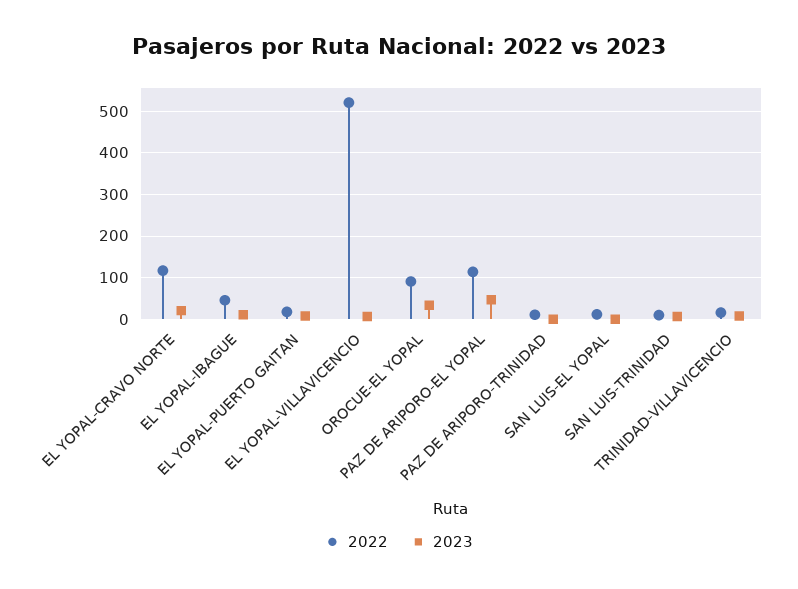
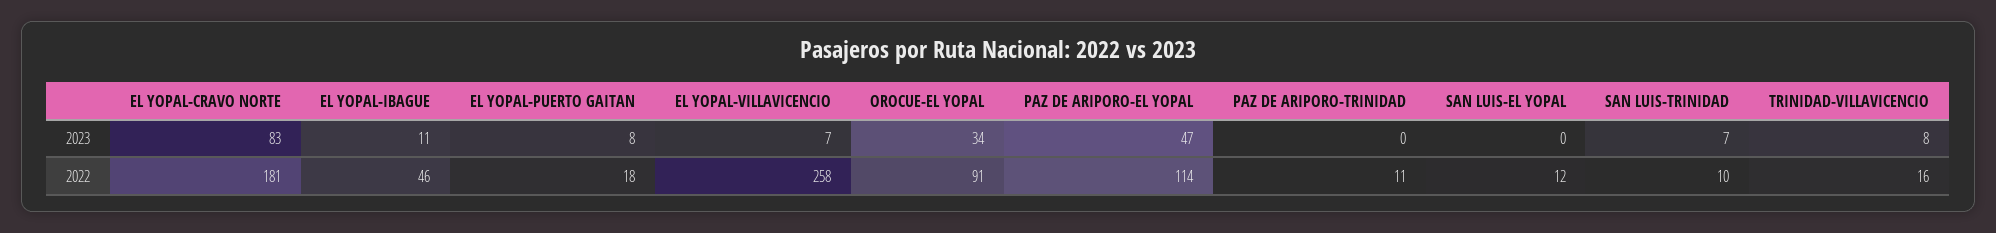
2022, EL YOPAL-CRAVO NORTE: 120 -> 181
2023, EL YOPAL-CRAVO NORTE: 20 -> 83
2022, EL YOPAL-VILLAVICENCIO: 520 -> 258

